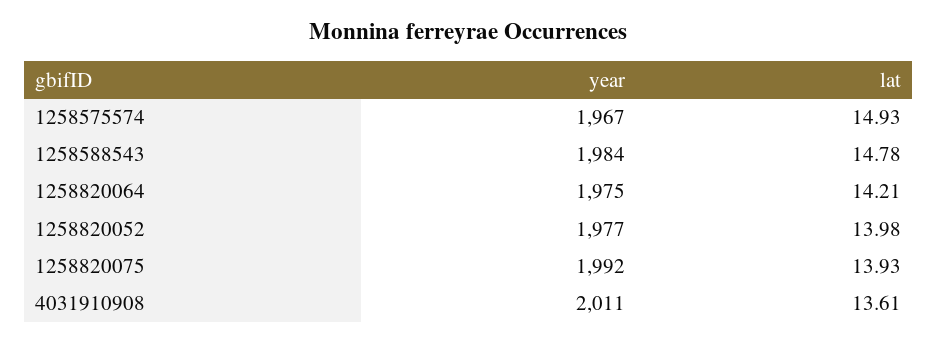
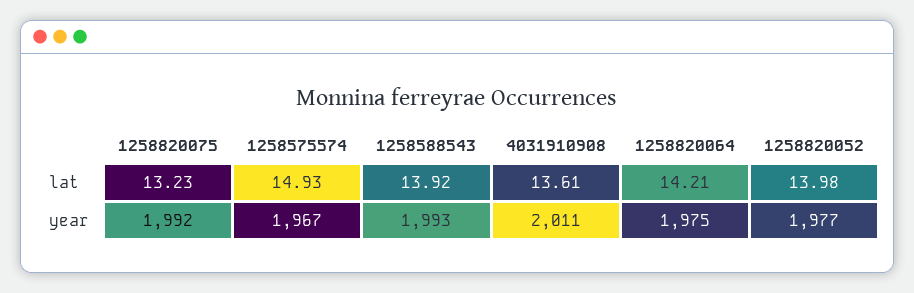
year, 1258588543: 1984 -> 1993
lat, 1258588543: 14.78 -> 13.92
lat, 1258820075: 13.93 -> 13.23

